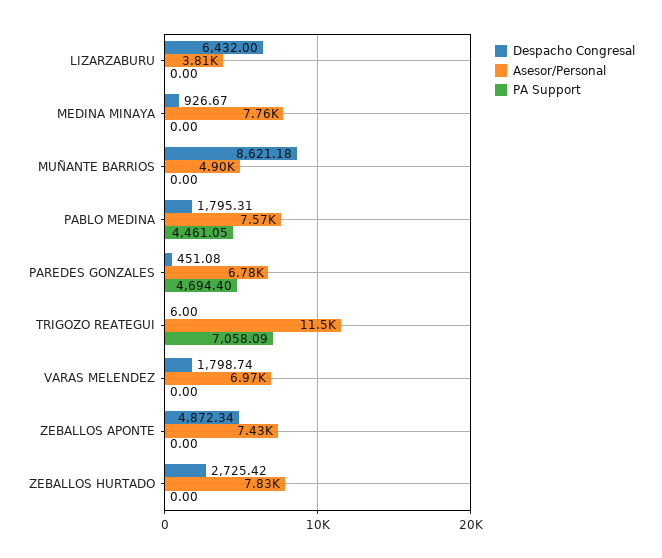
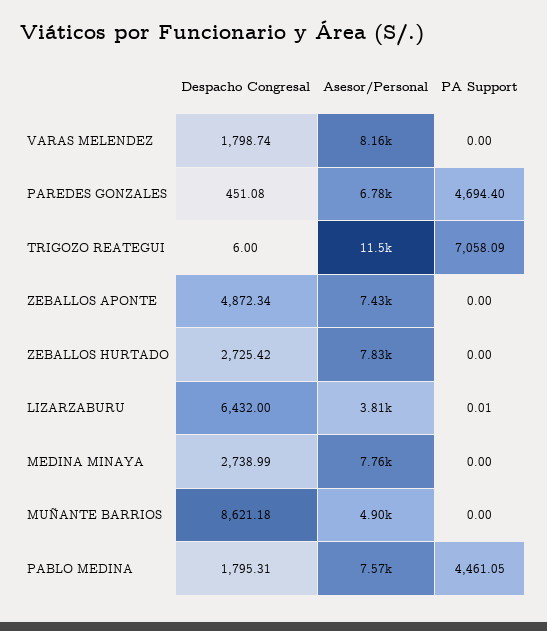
PA Support, LIZARZABURU: 0 -> 0.01
Despacho Congresal, MEDINA MINAYA: 926.67 -> 2738.99
Asesor/Personal, VARAS MELENDEZ: 6970 -> 8160

